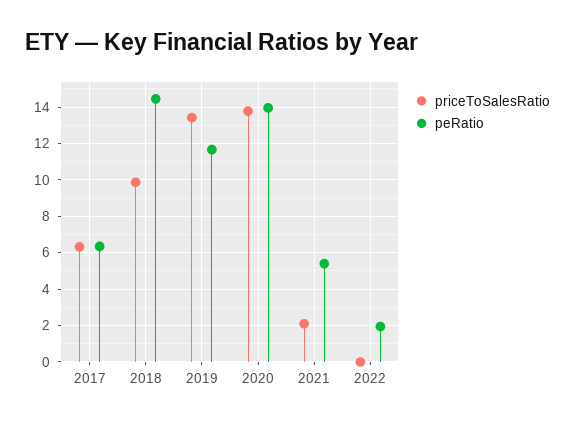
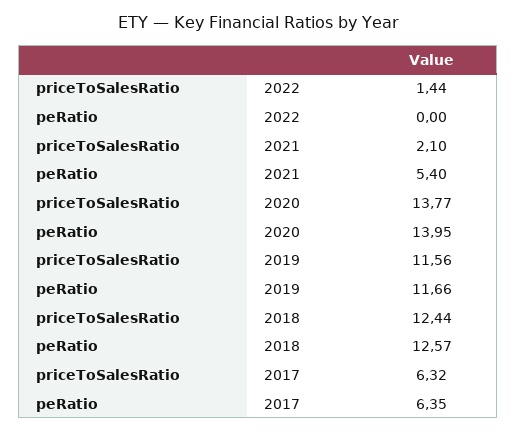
priceToSalesRatio, 2018: 10 -> 12.44
peRatio, 2018: 14.5 -> 12.57
priceToSalesRatio, 2019: 13.5 -> 11.56
priceToSalesRatio, 2022: 0 -> 1.44
peRatio, 2022: 2 -> 0

